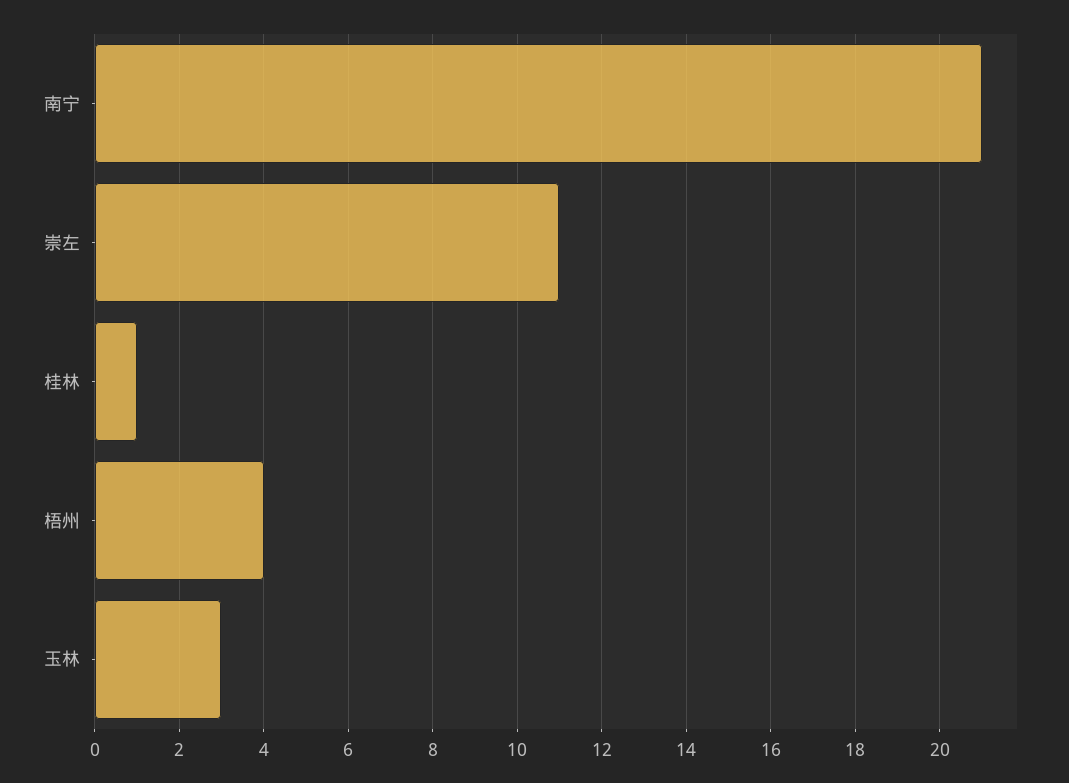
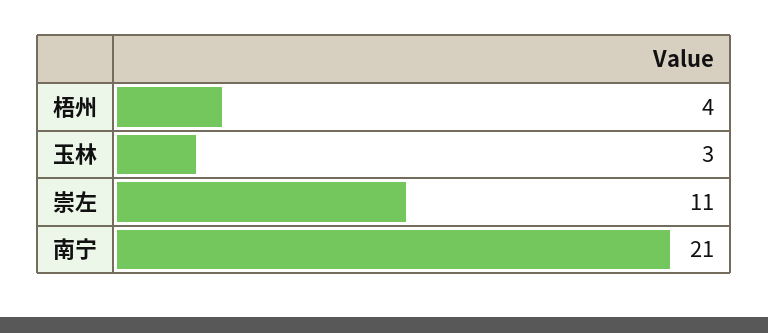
桂林: 1 -> none

